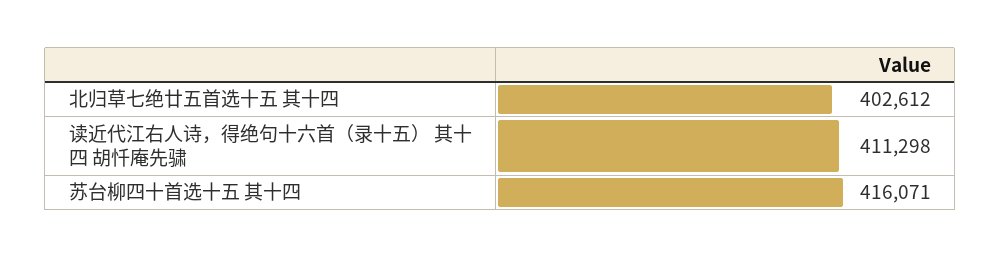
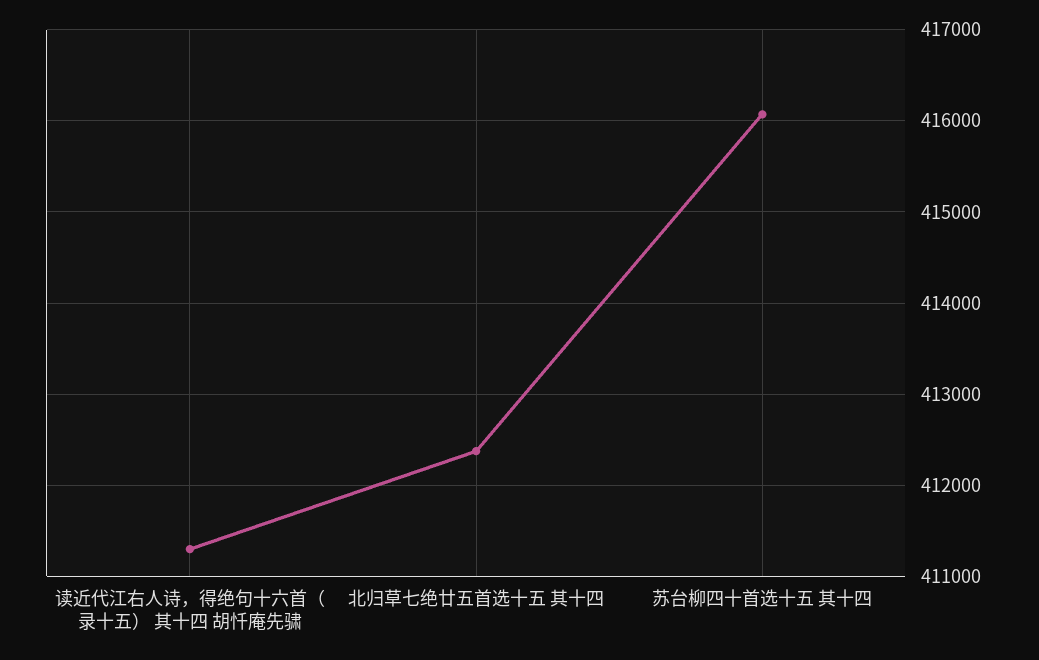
北归草七绝廿五首选十五 其十四: 402612 -> 412400

